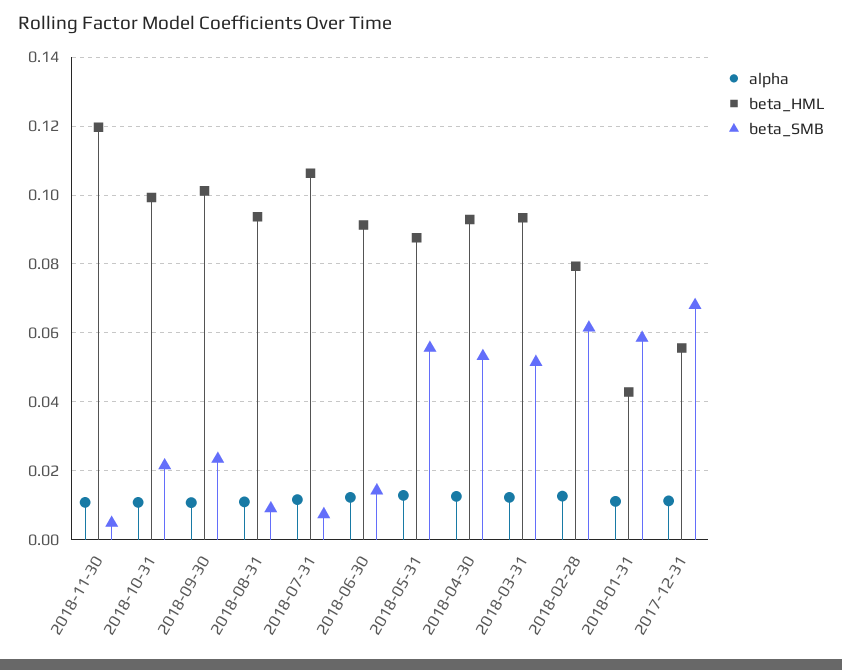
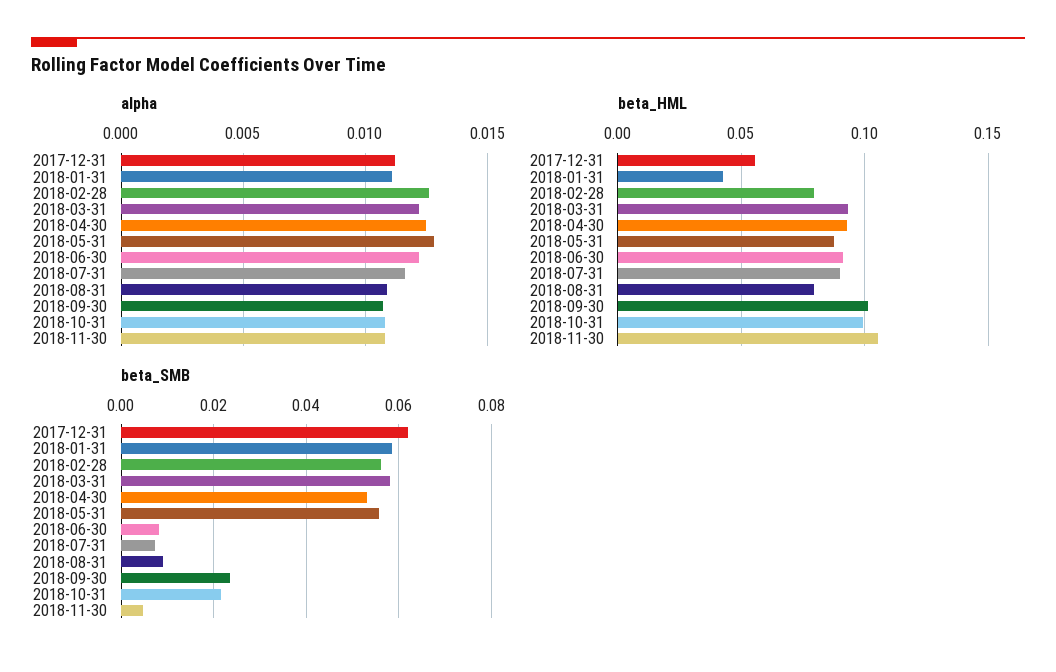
beta_HML, 2018-11-30: 0.12 -> 0.105
beta_HML, 2018-08-31: 0.094 -> 0.08
beta_HML, 2018-07-31: 0.106 -> 0.09
beta_SMB, 2018-06-30: 0.014 -> 0.008
beta_SMB, 2018-03-31: 0.052 -> 0.058
beta_SMB, 2018-02-28: 0.062 -> 0.056
beta_SMB, 2017-12-31: 0.068 -> 0.062

